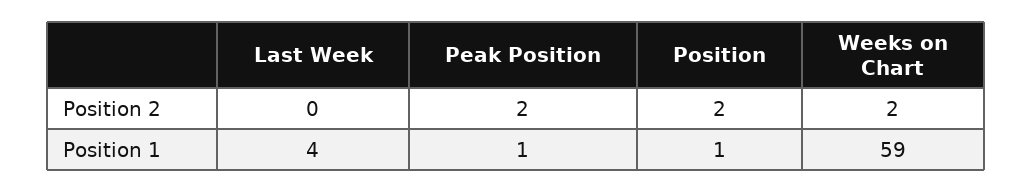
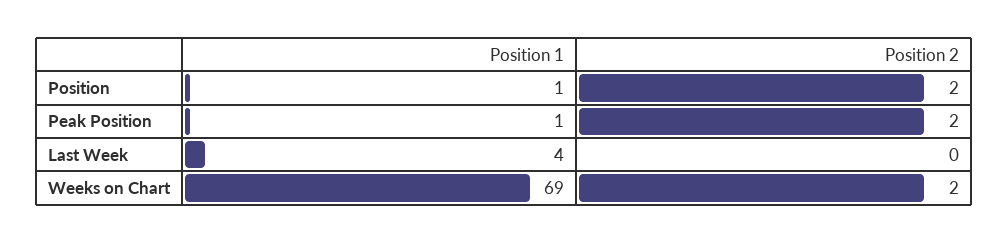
Weeks on Chart, Position 1: 59 -> 69

